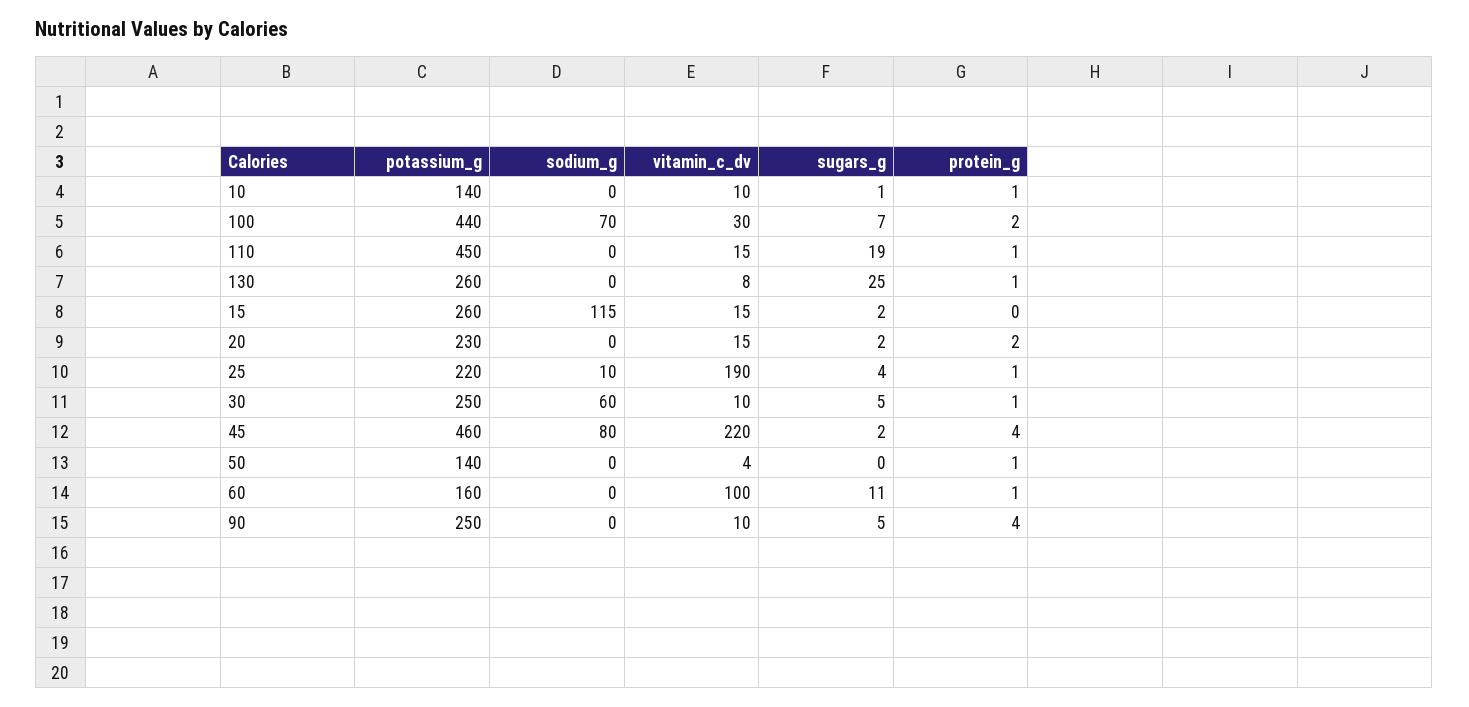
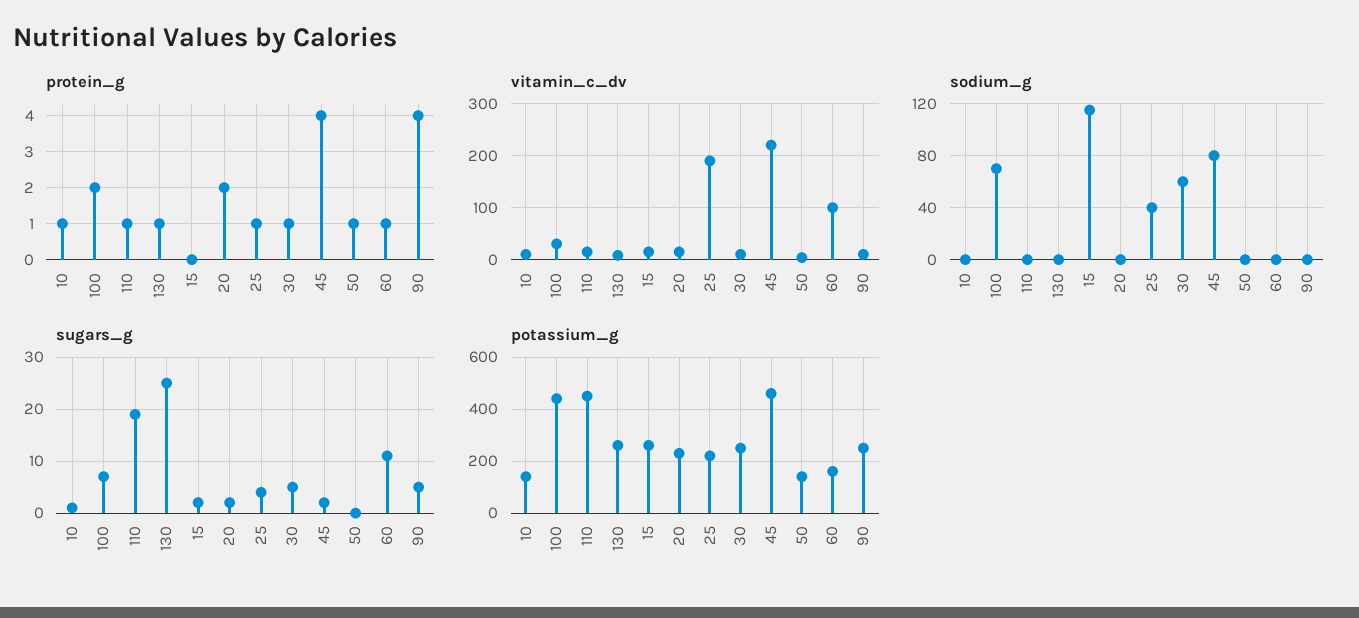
sodium_g, 25: 10 -> 40

